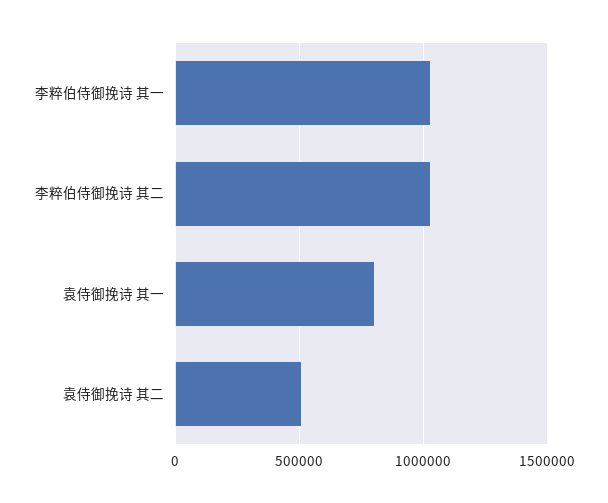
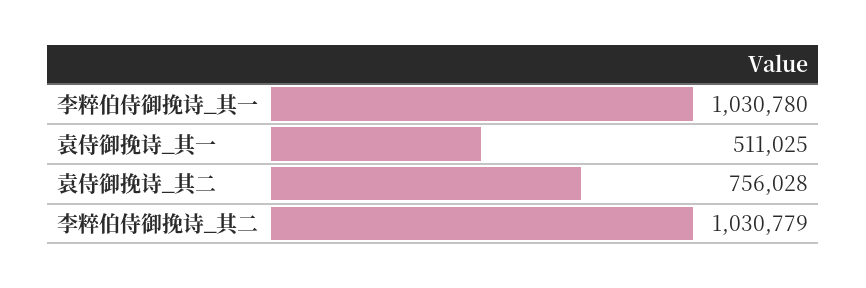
袁侍御挽诗 其一: 800000 -> 511025
袁侍御挽诗 其二: 500000 -> 756028

